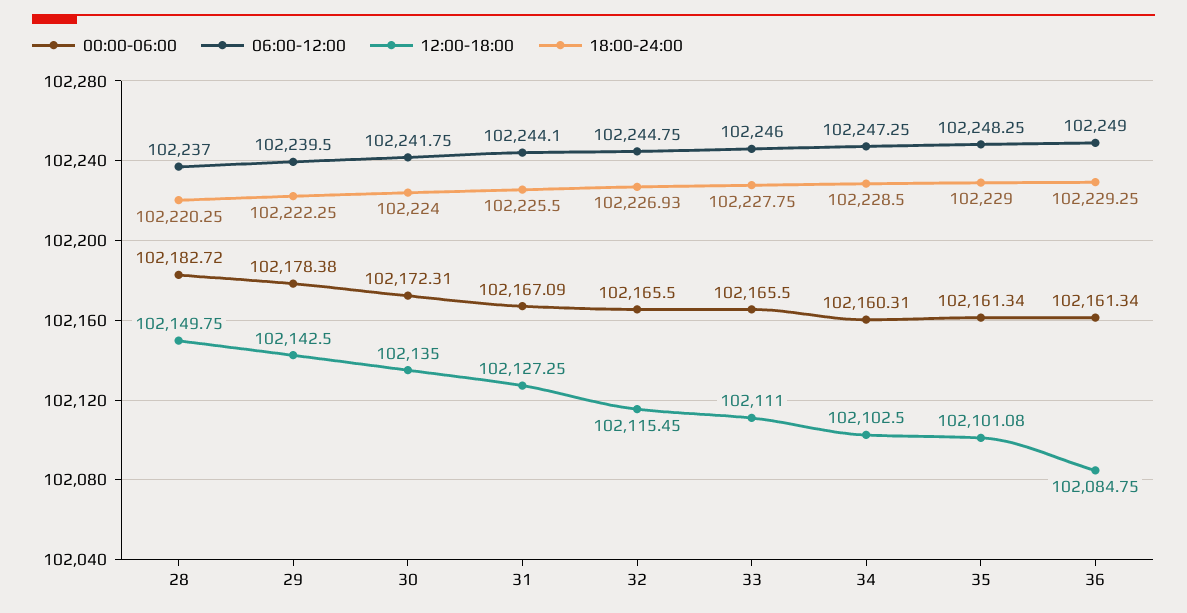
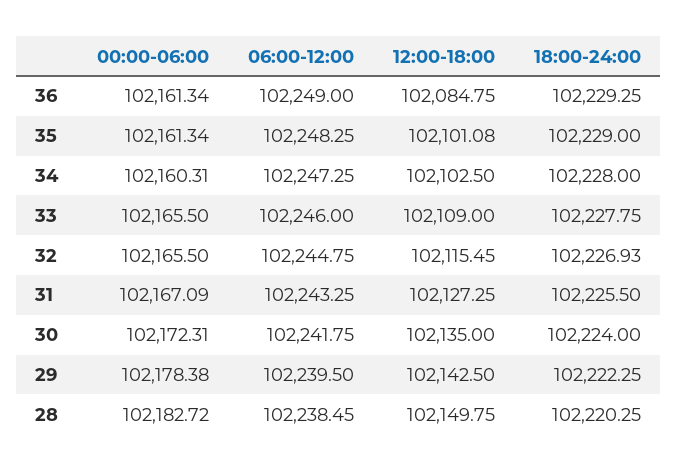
06:00-12:00, 28: 102237 -> 102238.45
06:00-12:00, 31: 102244.1 -> 102243.25
12:00-18:00, 33: 102111 -> 102109
18:00-24:00, 34: 102228.5 -> 102228

